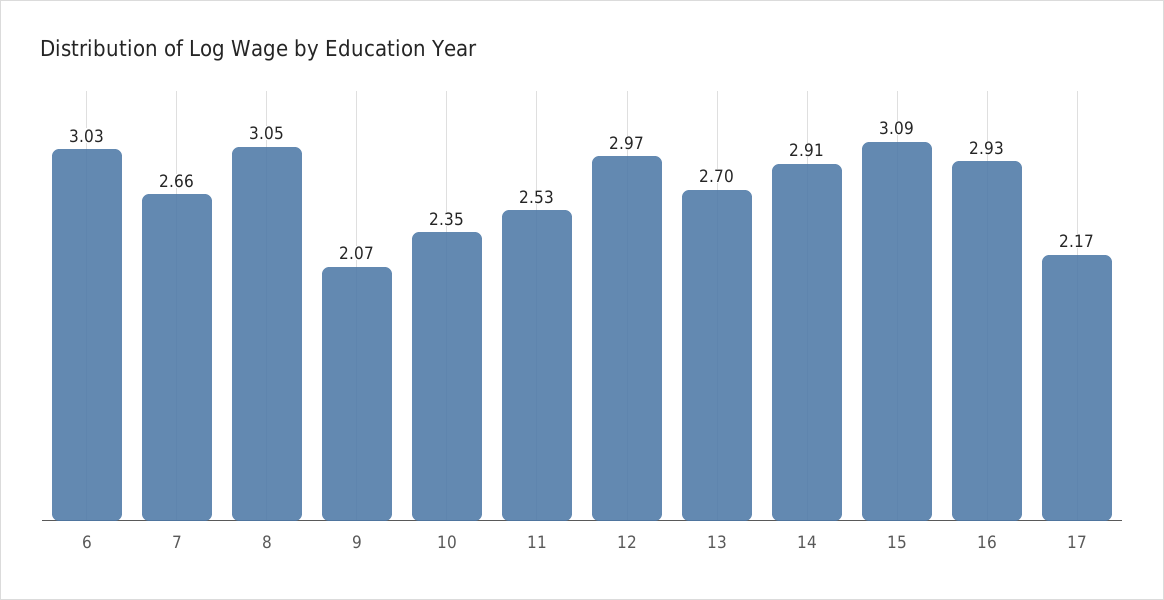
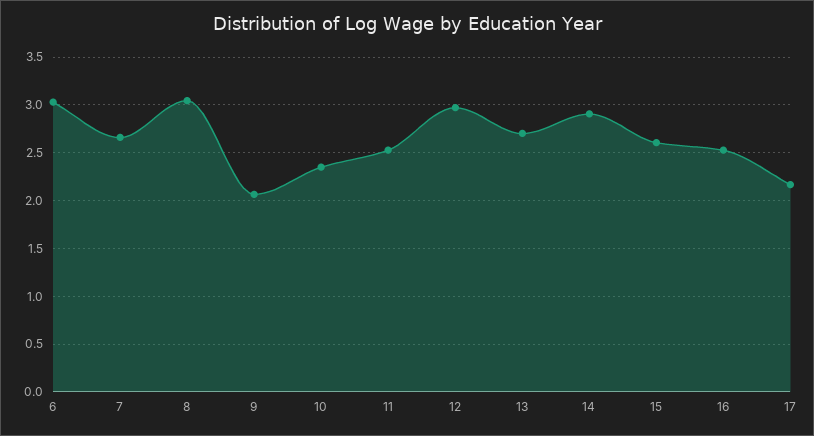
15: 3.09 -> 2.6
16: 2.93 -> 2.5

